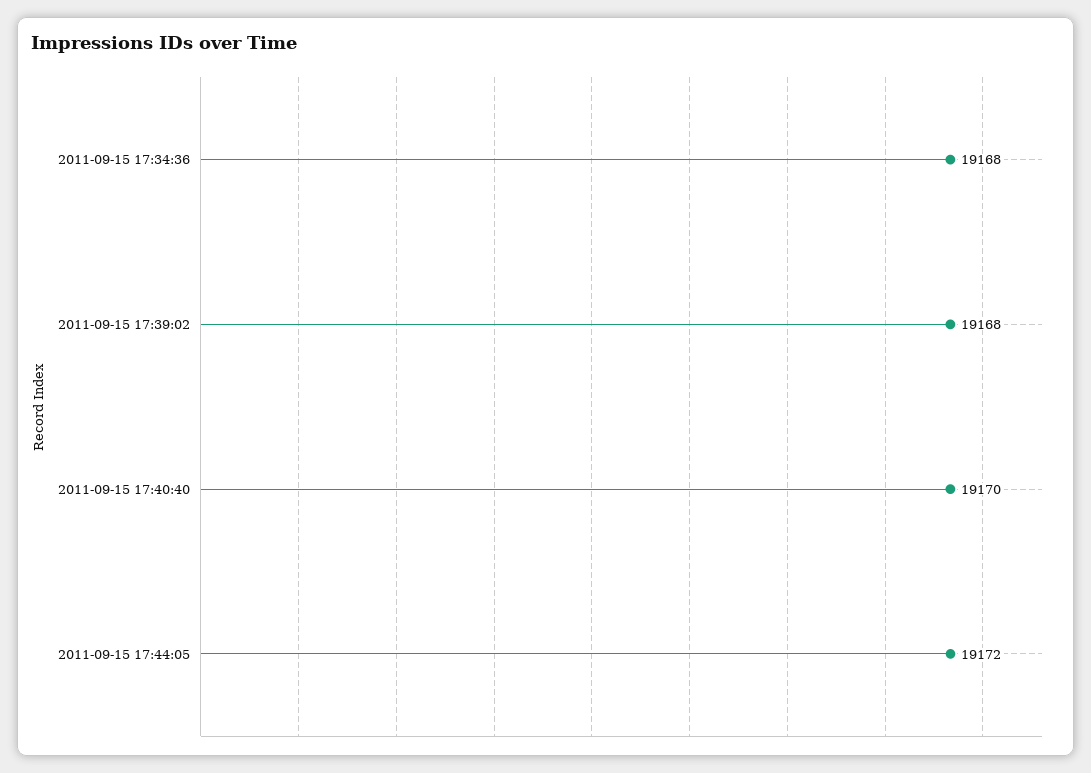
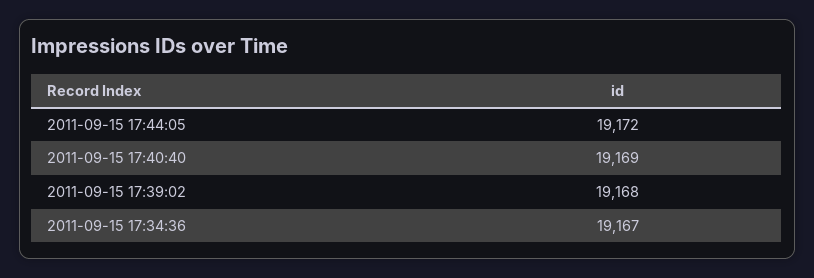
2011-09-15 17:34:36: 19168 -> 19167
2011-09-15 17:40:40: 19170 -> 19169

